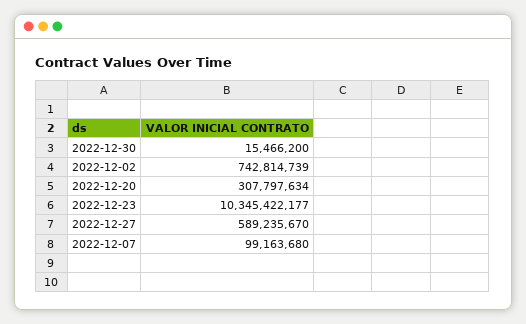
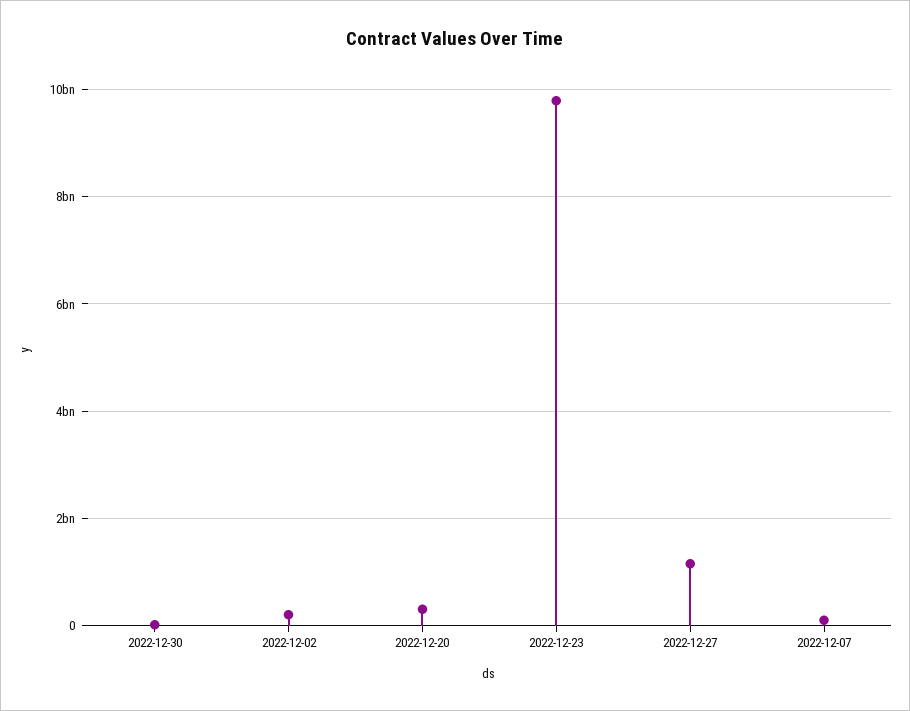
2022-12-02: 742814739 -> 200000000
2022-12-23: 10345422177 -> 9800000000
2022-12-27: 589235670 -> 1200000000

